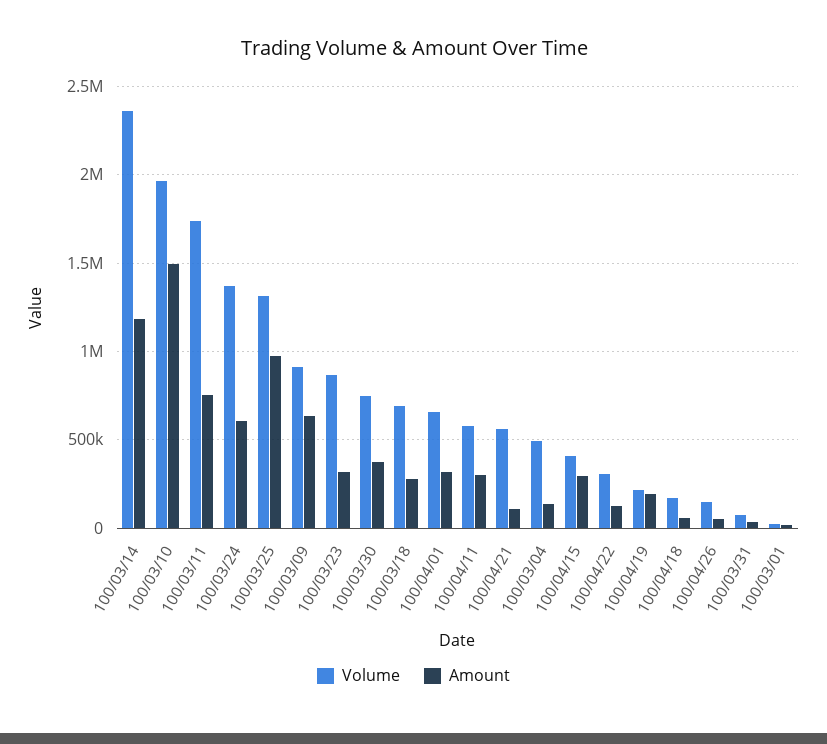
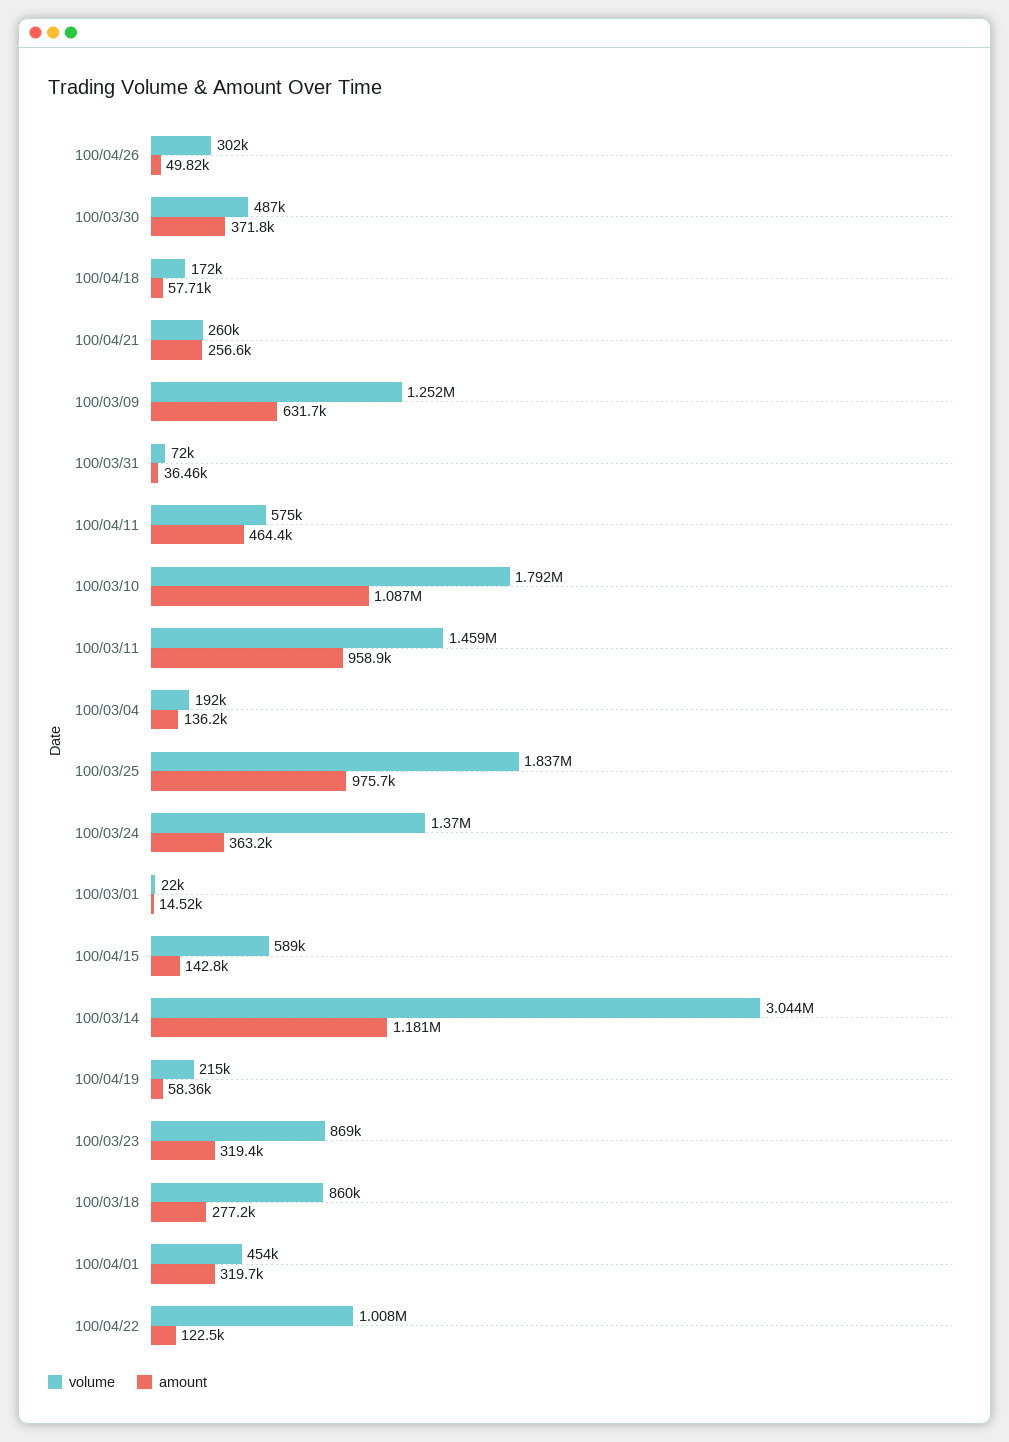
Volume, 100/03/14: 2350000 -> 3044000
Volume, 100/03/10: 1950000 -> 1792000
Amount, 100/03/10: 1500000 -> 1087000
Volume, 100/03/11: 1750000 -> 1459000
Amount, 100/03/11: 750000 -> 958900
Amount, 100/03/24: 600000 -> 363200
Volume, 100/03/25: 1300000 -> 1837000
Volume, 100/03/09: 900000 -> 1252000
Volume, 100/03/30: 750000 -> 487000
Volume, 100/03/18: 700000 -> 860000
Volume, 100/04/01: 650000 -> 454000
Amount, 100/04/11: 300000 -> 464400
Volume, 100/04/21: 550000 -> 260000
Amount, 100/04/21: 100000 -> 256600
Volume, 100/03/04: 500000 -> 192000
Volume, 100/04/15: 400000 -> 589000
Amount, 100/04/15: 300000 -> 142800
Volume, 100/04/22: 300000 -> 1008000
Amount, 100/04/19: 200000 -> 58360
Volume, 100/04/26: 150000 -> 302000

